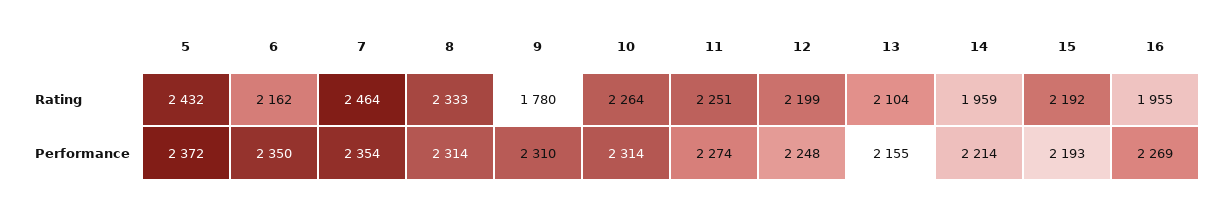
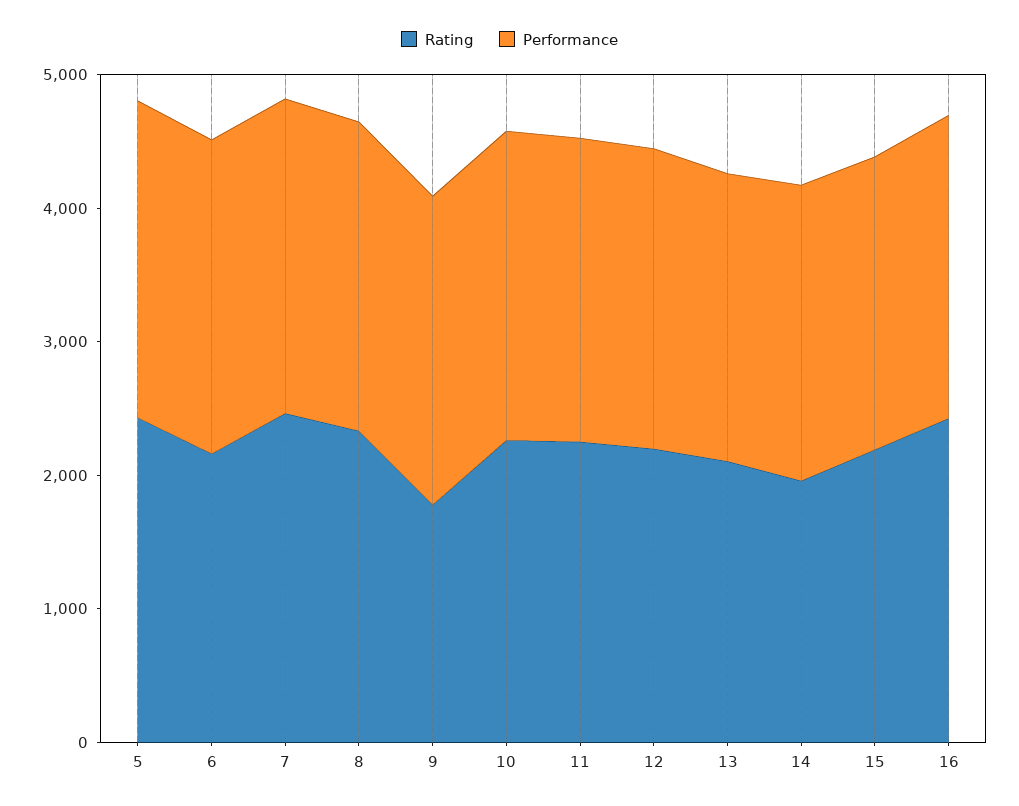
Rating, 16: 1955 -> 2400

